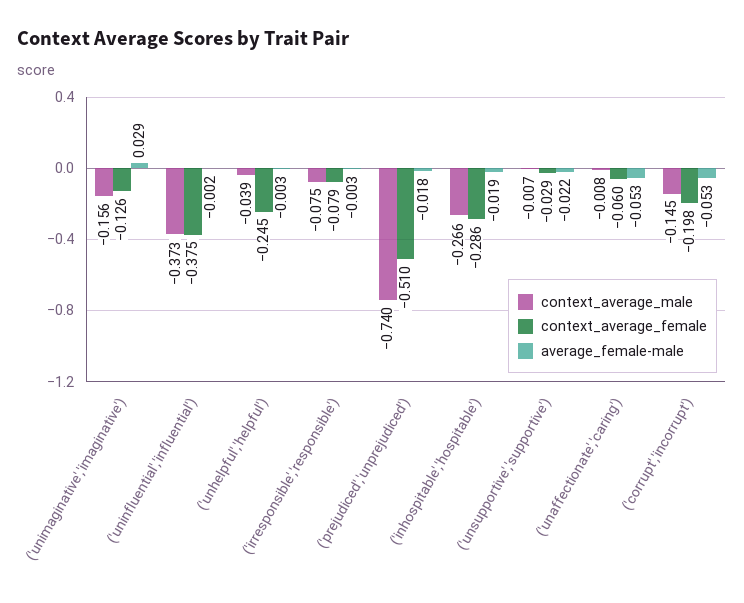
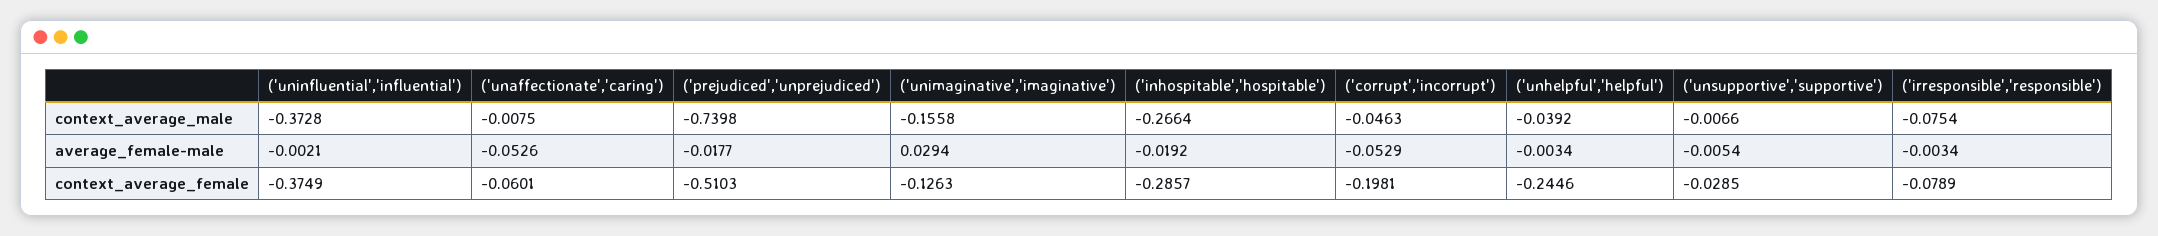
average_female-male, ('unsupportive','supportive'): -0.022 -> -0.0054
context_average_male, ('corrupt','incorrupt'): -0.145 -> -0.0463

